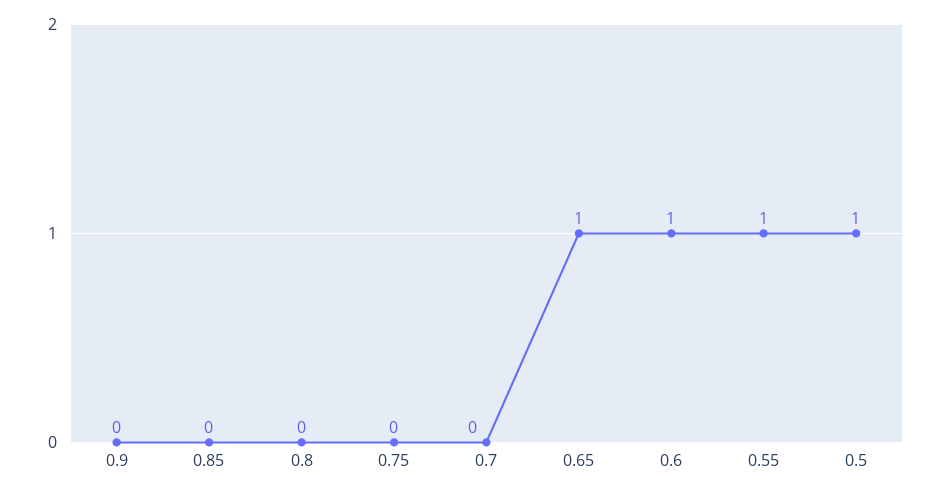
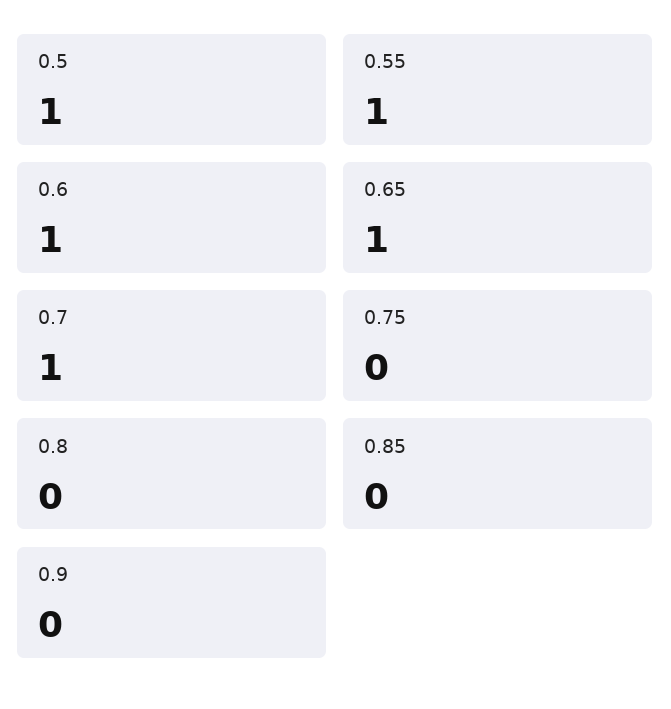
0.7: 0 -> 1

